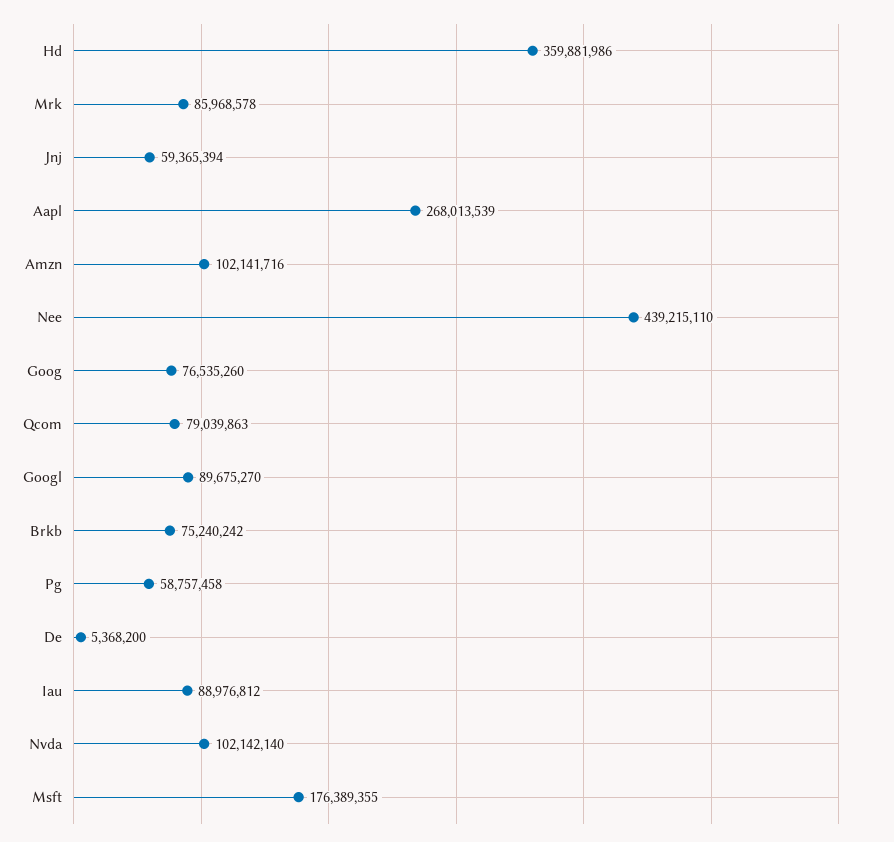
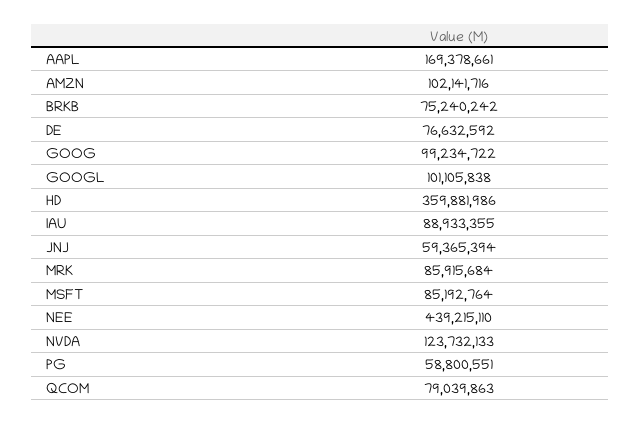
Mrk: 85968578 -> 85915684
Aapl: 268013539 -> 169378661
Goog: 76535260 -> 99234722
Googl: 89675270 -> 101105838
Pg: 58757458 -> 58800551
De: 5368200 -> 76632592
Iau: 88976812 -> 88933355
Nvda: 102142140 -> 123732133
Msft: 176389355 -> 85192764

